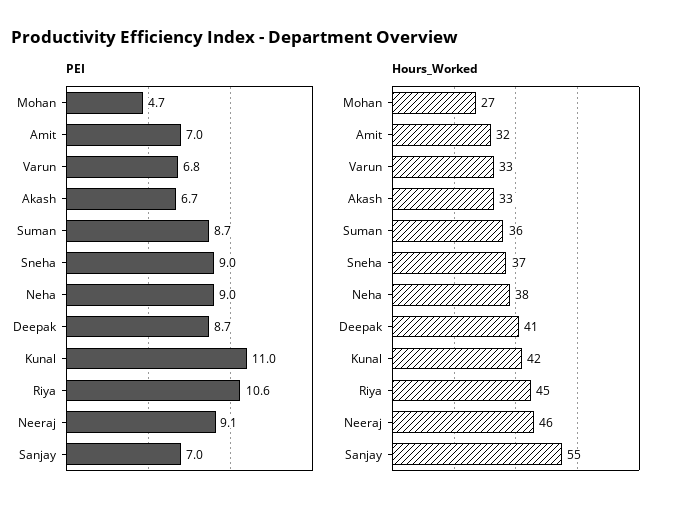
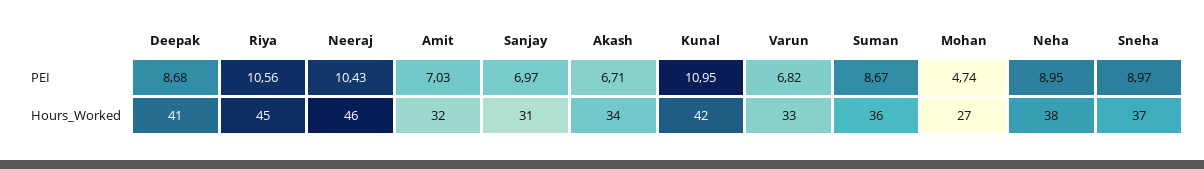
PEI, Neeraj: 9.1 -> 10.43
Hours_Worked, Akash: 33 -> 34
Hours_Worked, Sanjay: 55 -> 31

